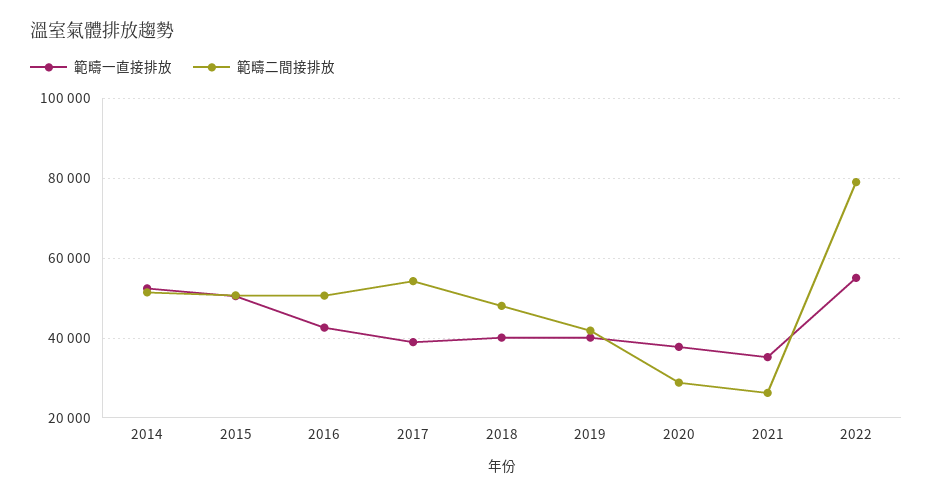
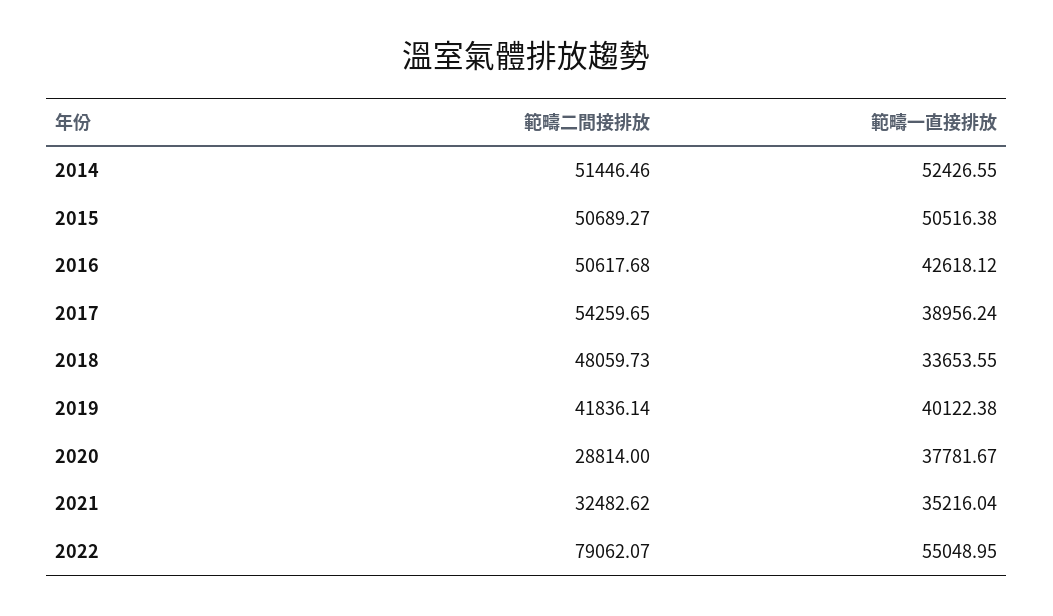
範疇一直接排放, 2018: 40000 -> 33653.55
範疇二間接排放, 2021: 26000 -> 32482.62

